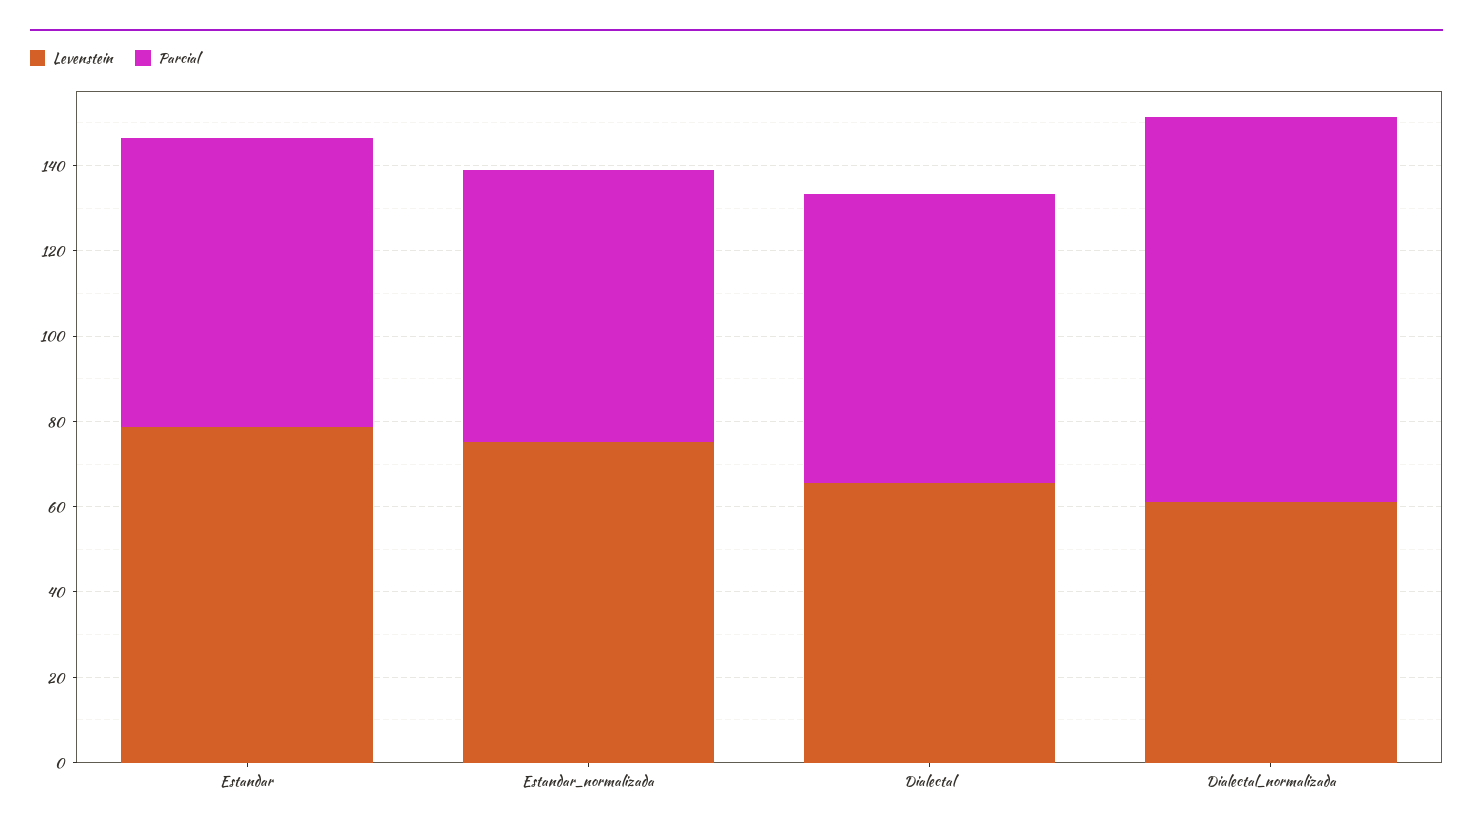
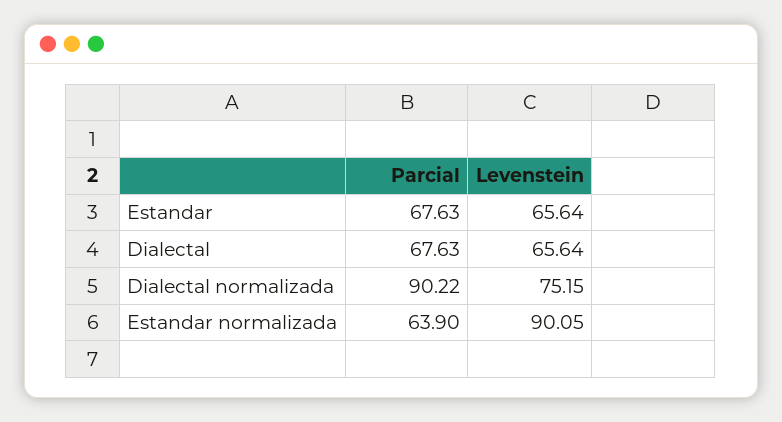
Levenstein, Estandar: 80 -> 65.64
Levenstein, Estandar_normalizada: 75 -> 90.05
Levenstein, Dialectal_normalizada: 60 -> 75.15

